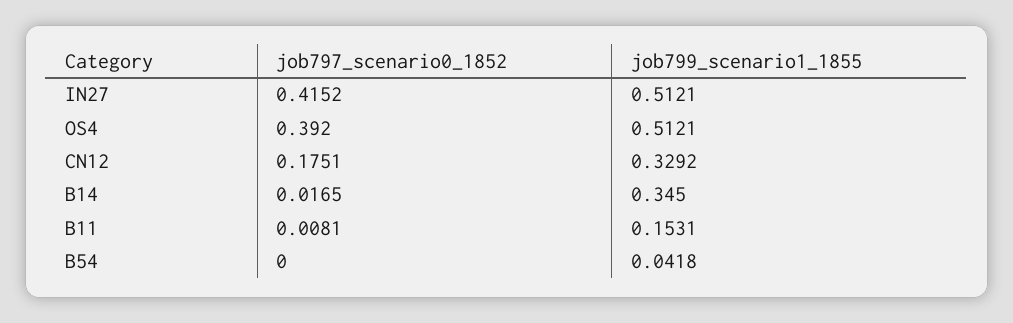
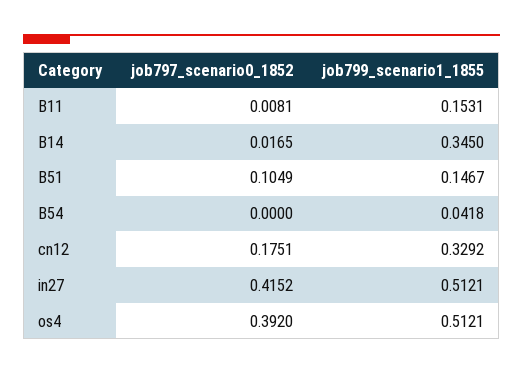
job797_scenario0_1852, B51: none -> 0.1049
job799_scenario1_1855, B51: none -> 0.1467

